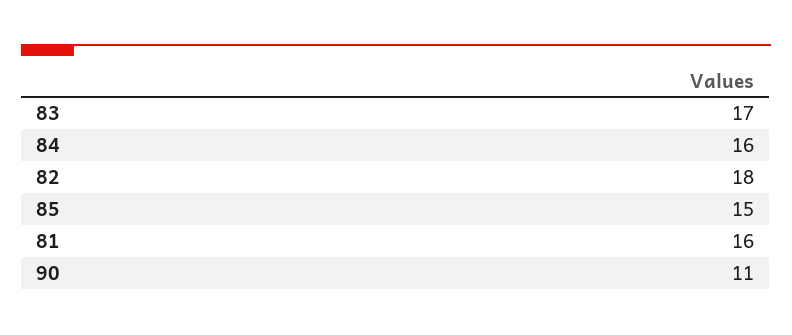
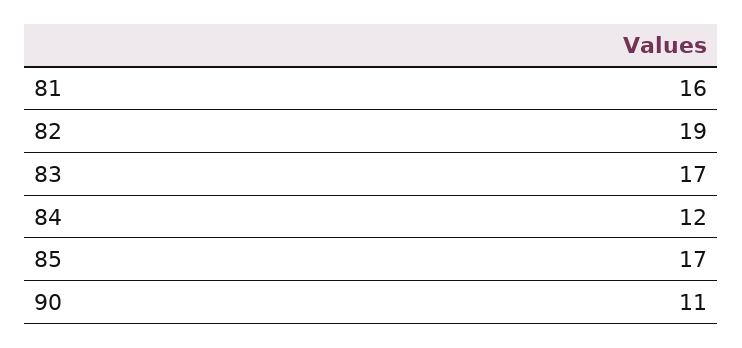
84: 16 -> 12
82: 18 -> 19
85: 15 -> 17

